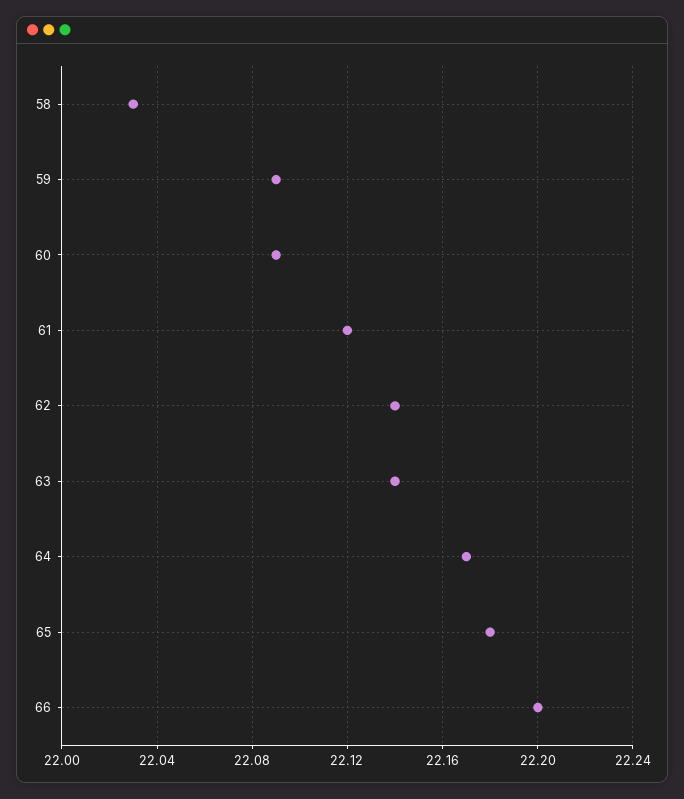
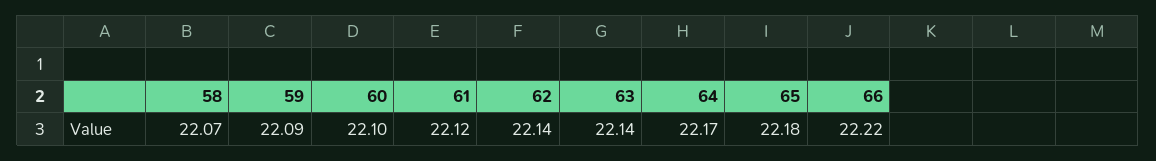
58: 22.03 -> 22.07
60: 22.09 -> 22.1
66: 22.2 -> 22.22

